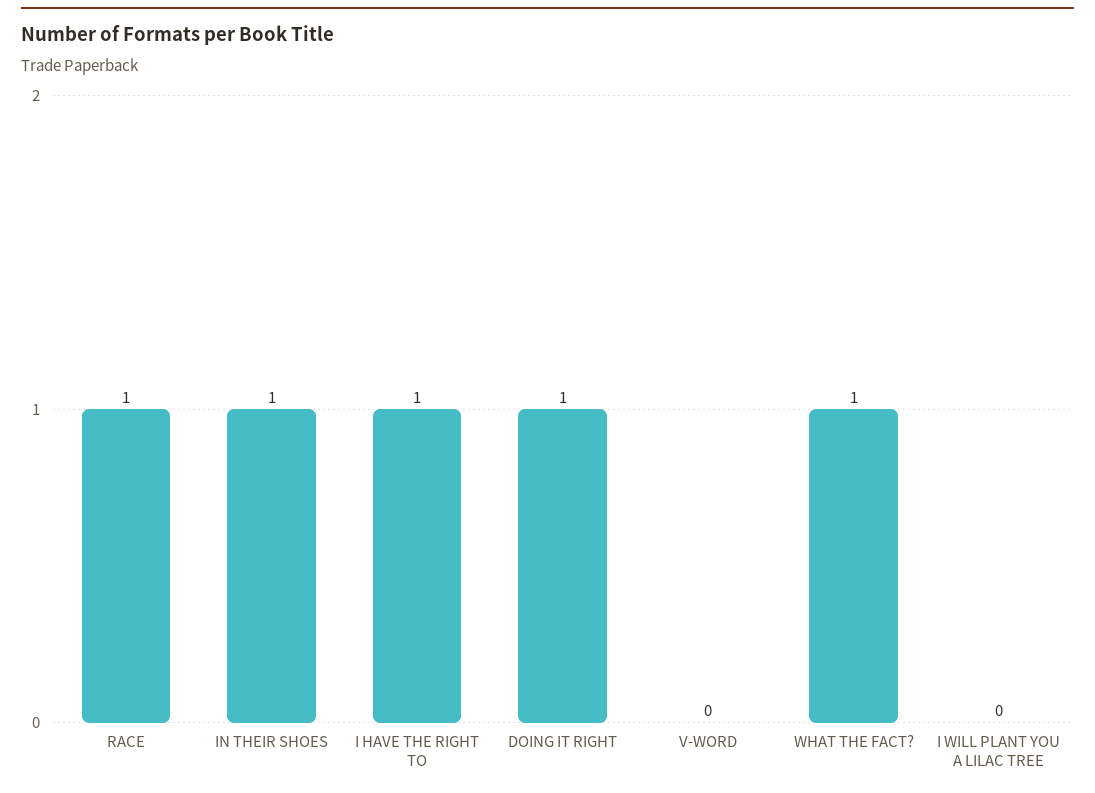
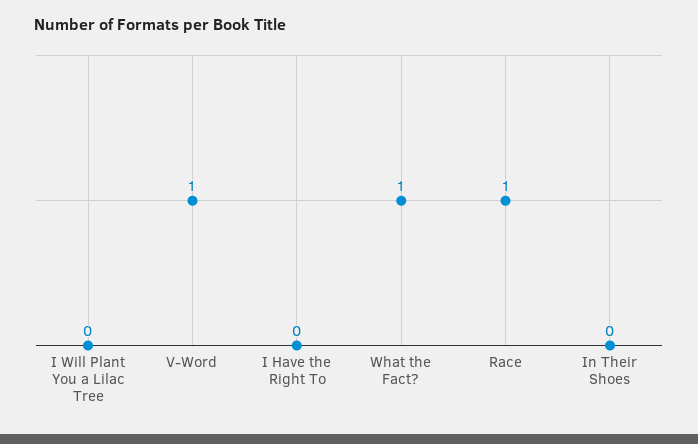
IN THEIR SHOES: 1 -> 0
I HAVE THE RIGHT TO: 1 -> 0
DOING IT RIGHT: 1 -> none
V-WORD: 0 -> 1

